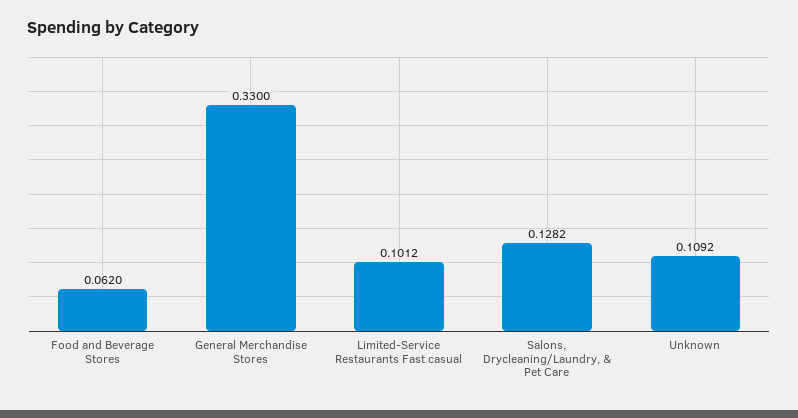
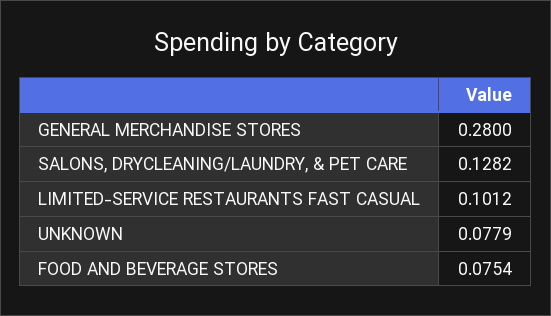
Food and Beverage Stores: 0.062 -> 0.0754
General Merchandise Stores: 0.33 -> 0.28
Unknown: 0.1092 -> 0.0779

